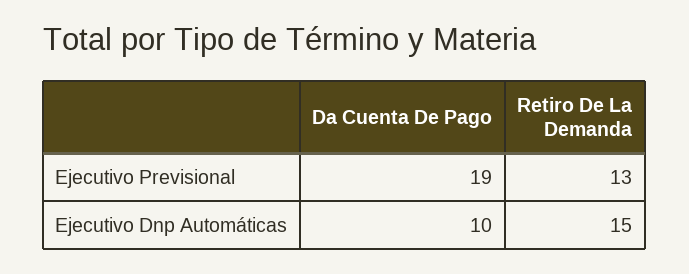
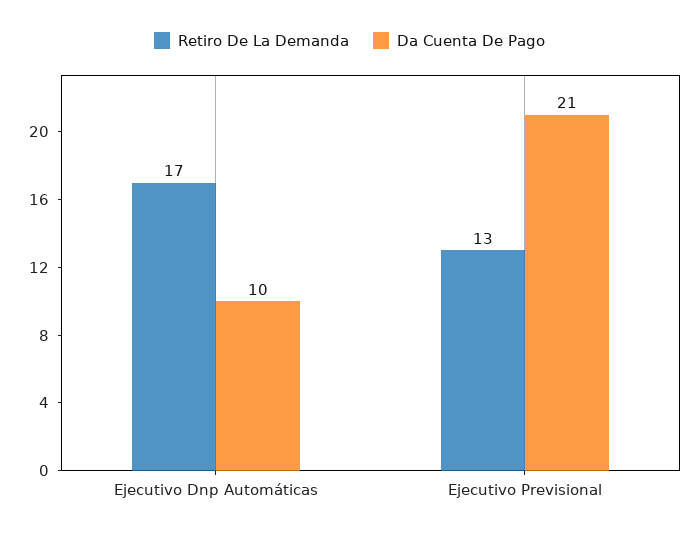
Da Cuenta De Pago, Ejecutivo Previsional: 19 -> 21
Retiro De La Demanda, Ejecutivo Dnp Automáticas: 15 -> 17

